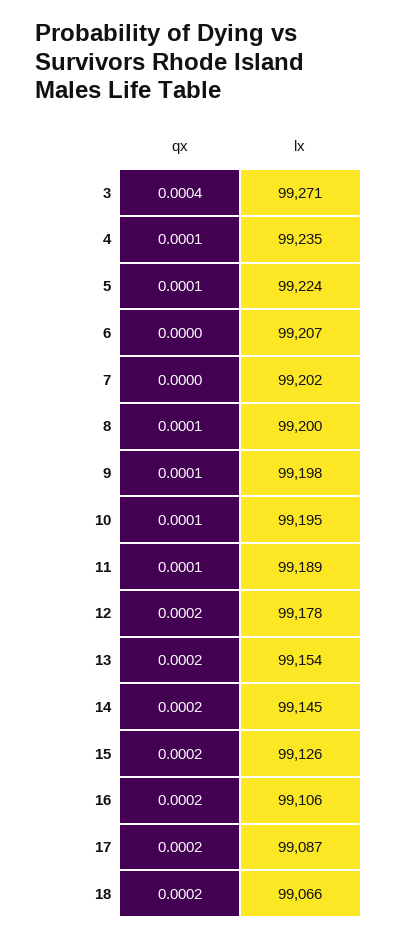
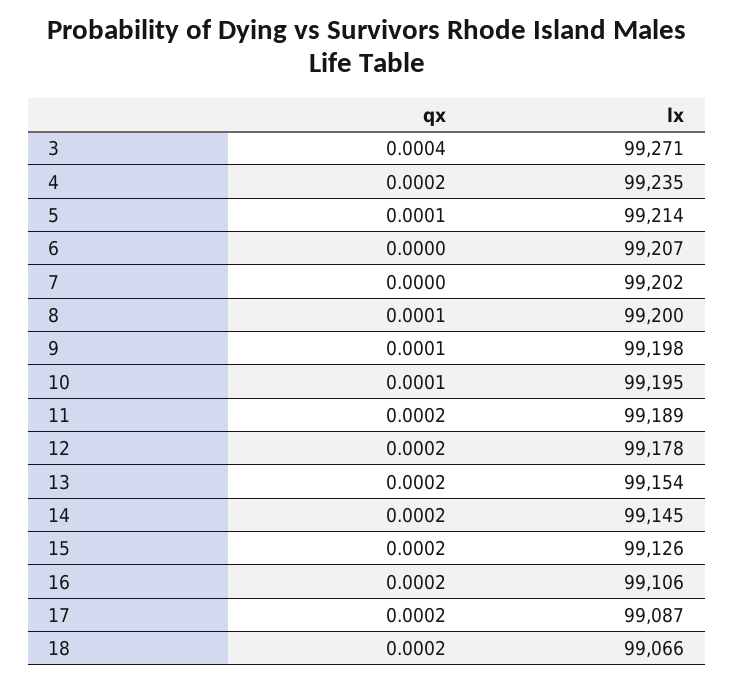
qx, 4: 0.0001 -> 0.0002
lx, 5: 99224 -> 99214
qx, 11: 0.0001 -> 0.0002

